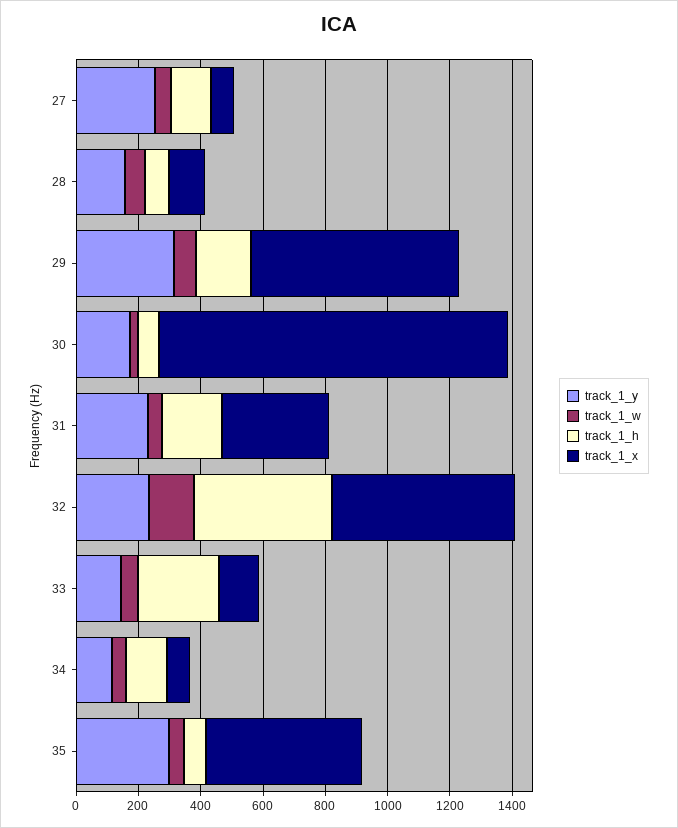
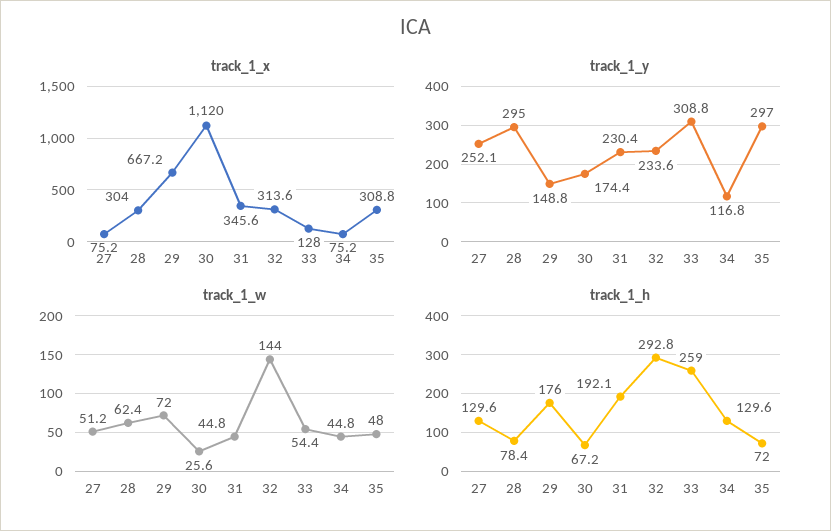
track_1_y, 28: 150 -> 295
track_1_x, 28: 100 -> 304
track_1_y, 29: 300 -> 148.8
track_1_h, 32: 450 -> 292.8
track_1_x, 32: 600 -> 313.6
track_1_y, 33: 150 -> 308.8
track_1_x, 35: 500 -> 308.8

